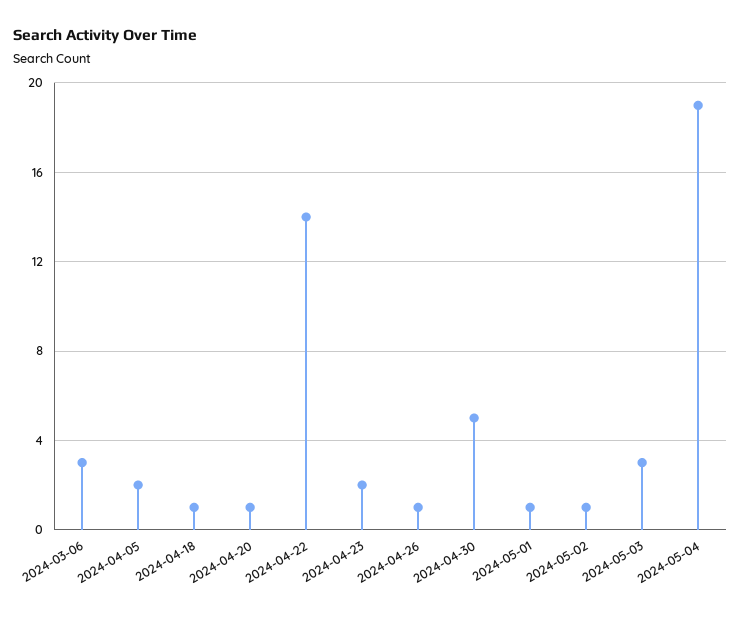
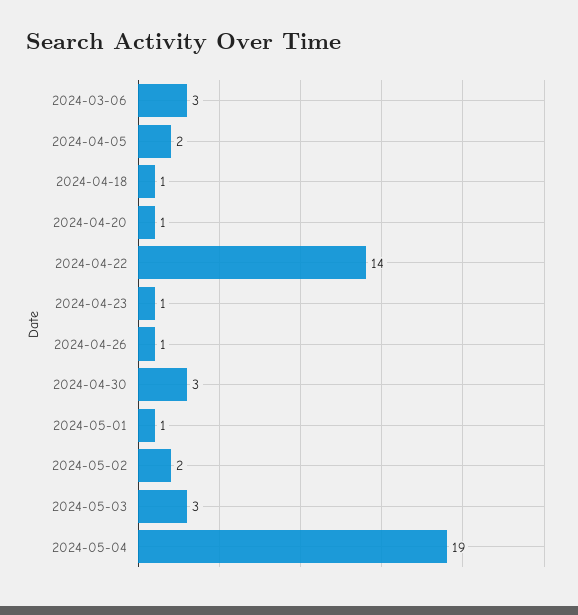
2024-04-23: 2 -> 1
2024-04-30: 5 -> 3
2024-05-02: 1 -> 2

